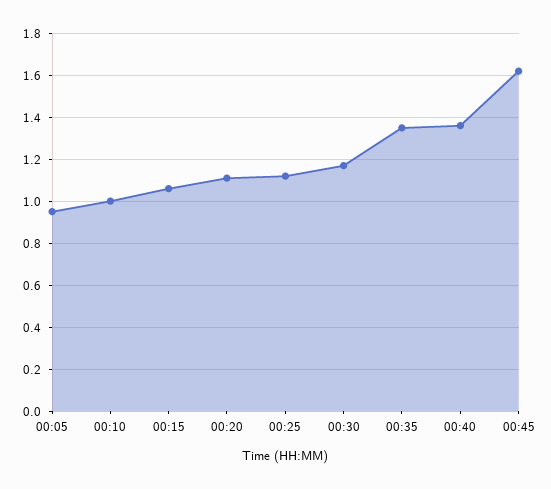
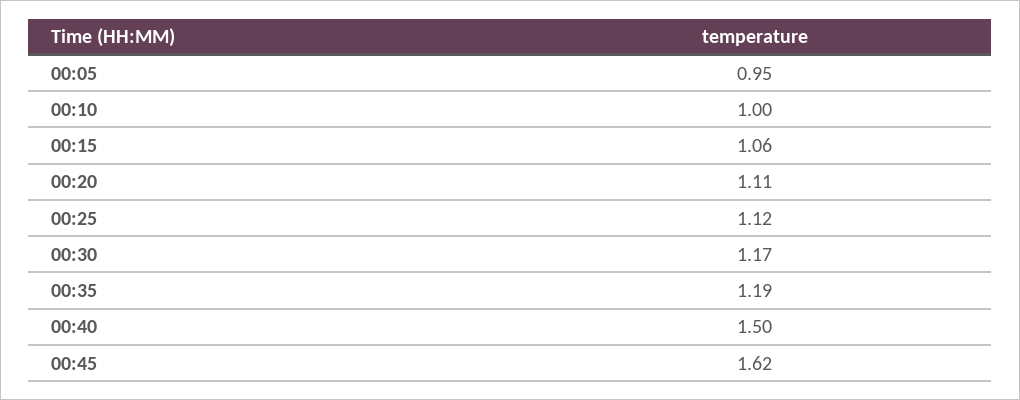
00:35: 1.35 -> 1.19
00:40: 1.35 -> 1.5

